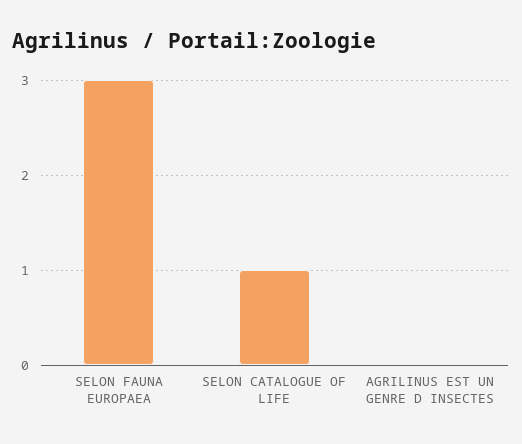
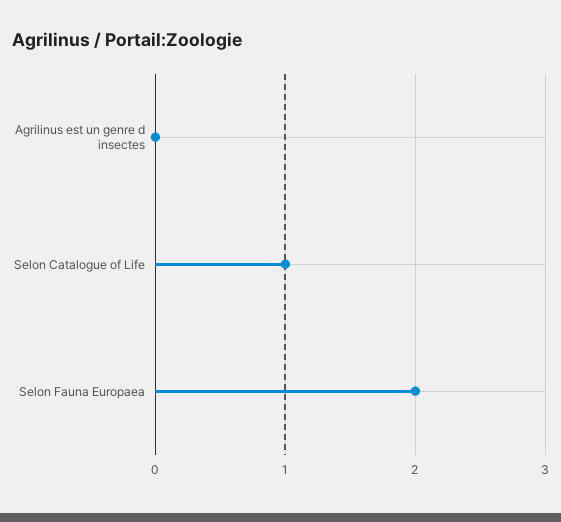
SELON FAUNA EUROPAEA: 3 -> 2

